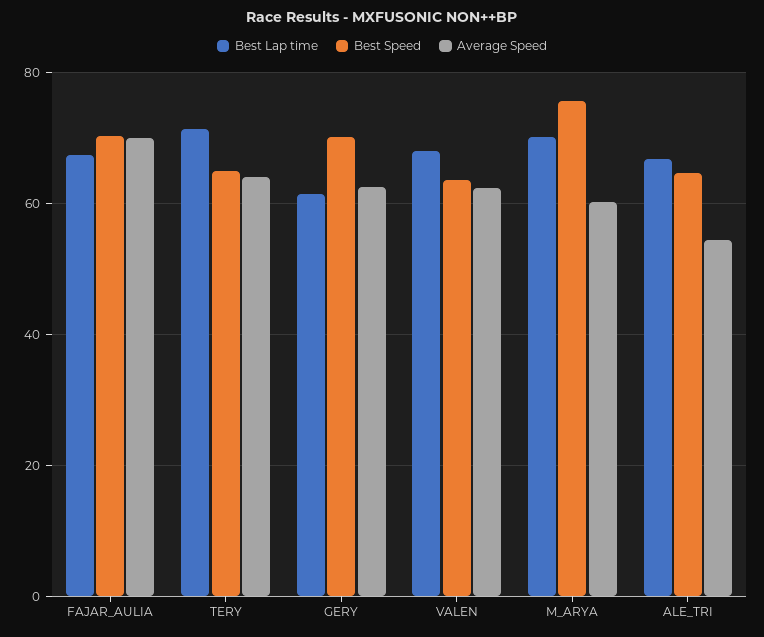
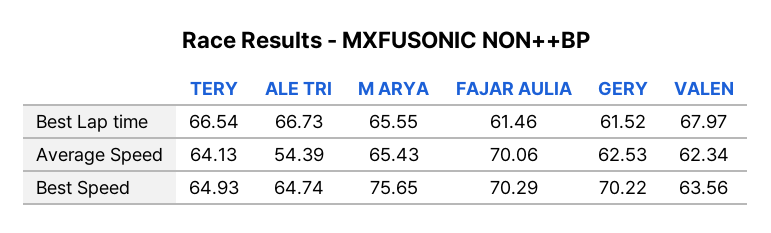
Best Lap time, FAJAR_AULIA: 68 -> 61.46
Best Lap time, TERY: 72 -> 66.54
Best Lap time, M_ARYA: 70 -> 65.55
Average Speed, M_ARYA: 60 -> 65.43

